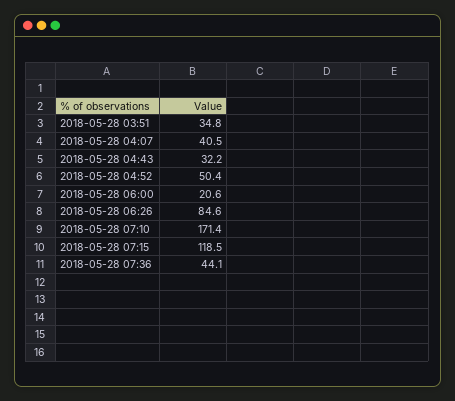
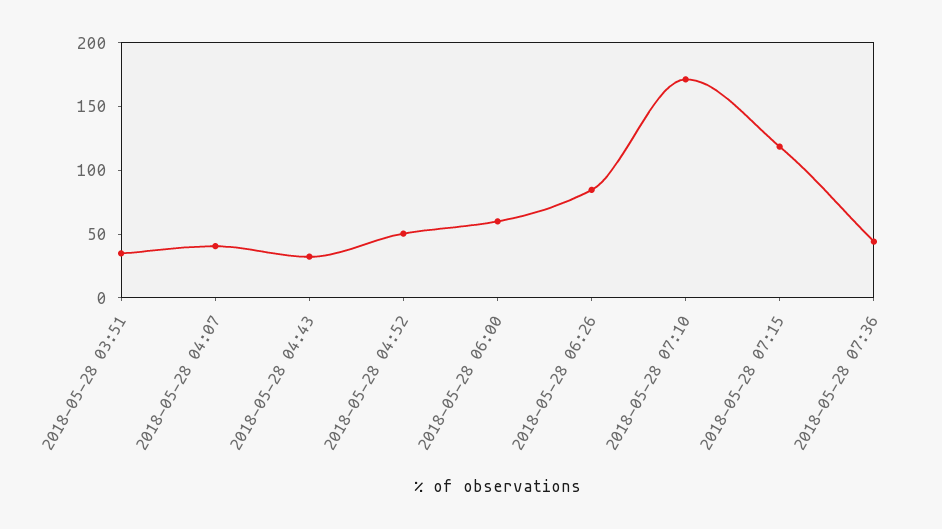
2018-05-28 06:00: 20.6 -> 60

